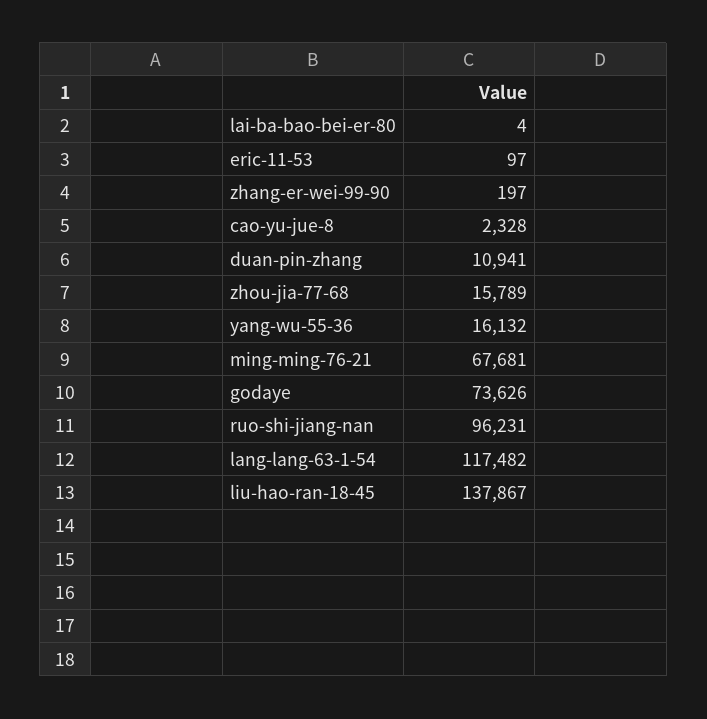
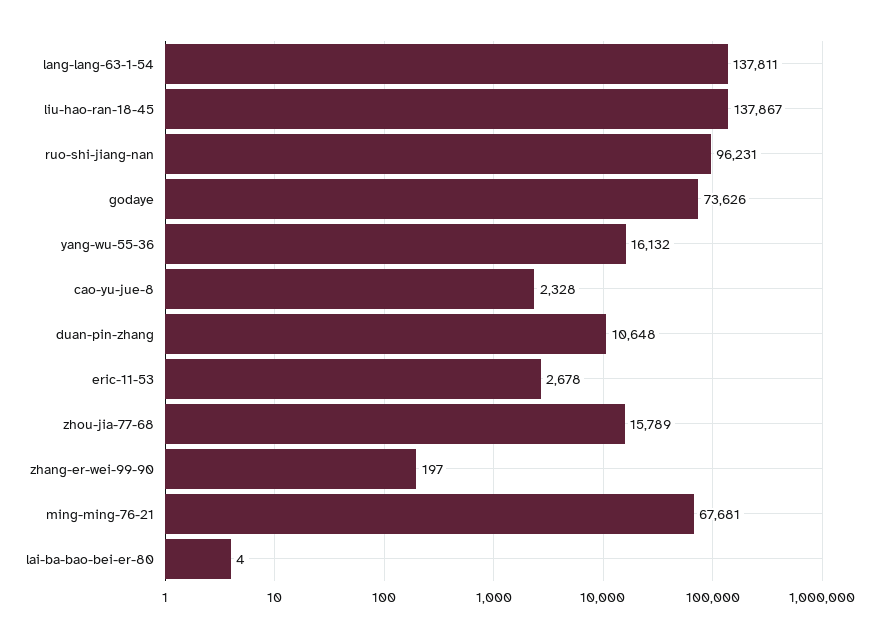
eric-11-53: 97 -> 2678
duan-pin-zhang: 10941 -> 10648
lang-lang-63-1-54: 117482 -> 137811

